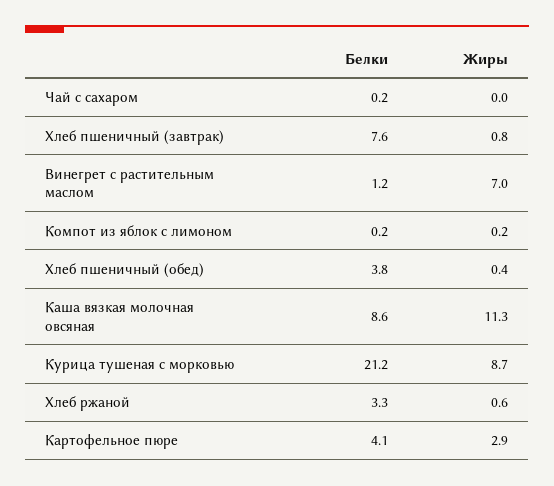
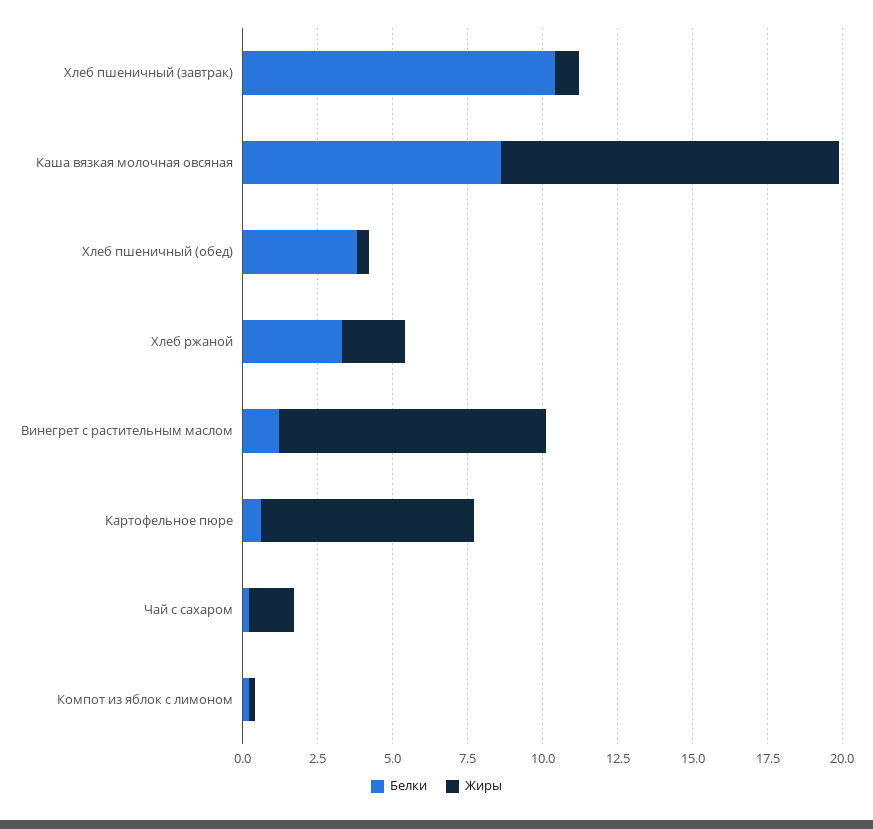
Жиры, Чай с сахаром: 0 -> 1.5
Белки, Хлеб пшеничный (завтрак): 7.6 -> 10.5
Жиры, Винегрет с растительным маслом: 7 -> 9
Белки, Курица тушеная с морковью: 21.2 -> none
Жиры, Курица тушеная с морковью: 8.7 -> none
Жиры, Хлеб ржаной: 0.6 -> 2
Белки, Картофельное пюре: 4.1 -> 0.5
Жиры, Картофельное пюре: 2.9 -> 7

